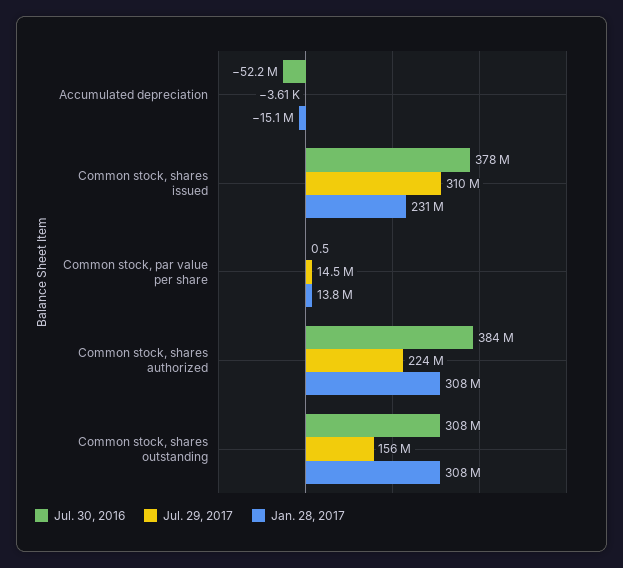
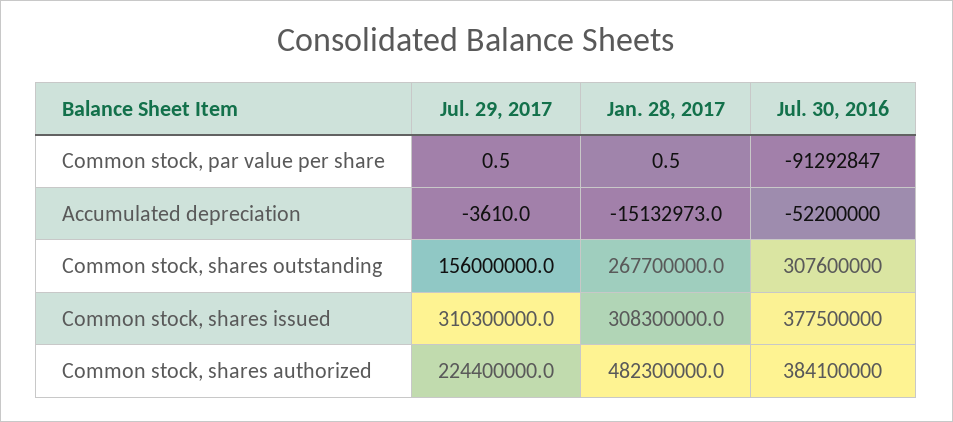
Jan. 28, 2017, Common stock, shares issued: 231000000 -> 308300000
Jul. 30, 2016, Common stock, par value per share: 0.5 -> -91292847
Jul. 29, 2017, Common stock, par value per share: 14500000 -> 0.5
Jan. 28, 2017, Common stock, par value per share: 13800000 -> 0.5
Jan. 28, 2017, Common stock, shares authorized: 308000000 -> 482300000
Jan. 28, 2017, Common stock, shares outstanding: 308000000 -> 267700000

